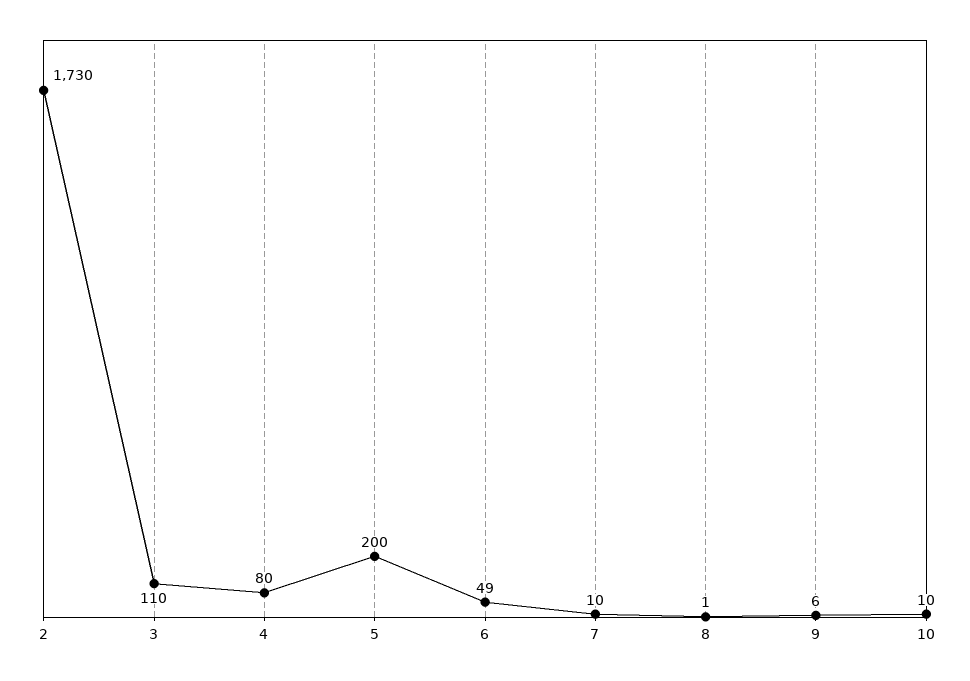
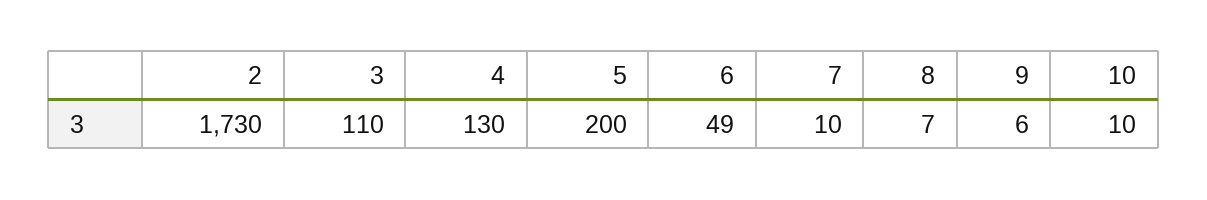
4: 80 -> 130
8: 1 -> 7

